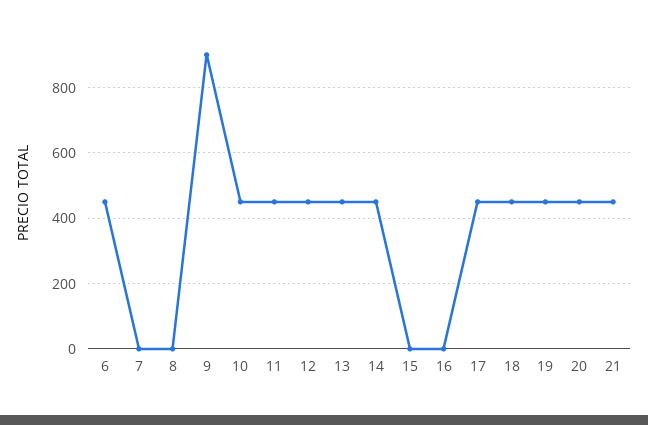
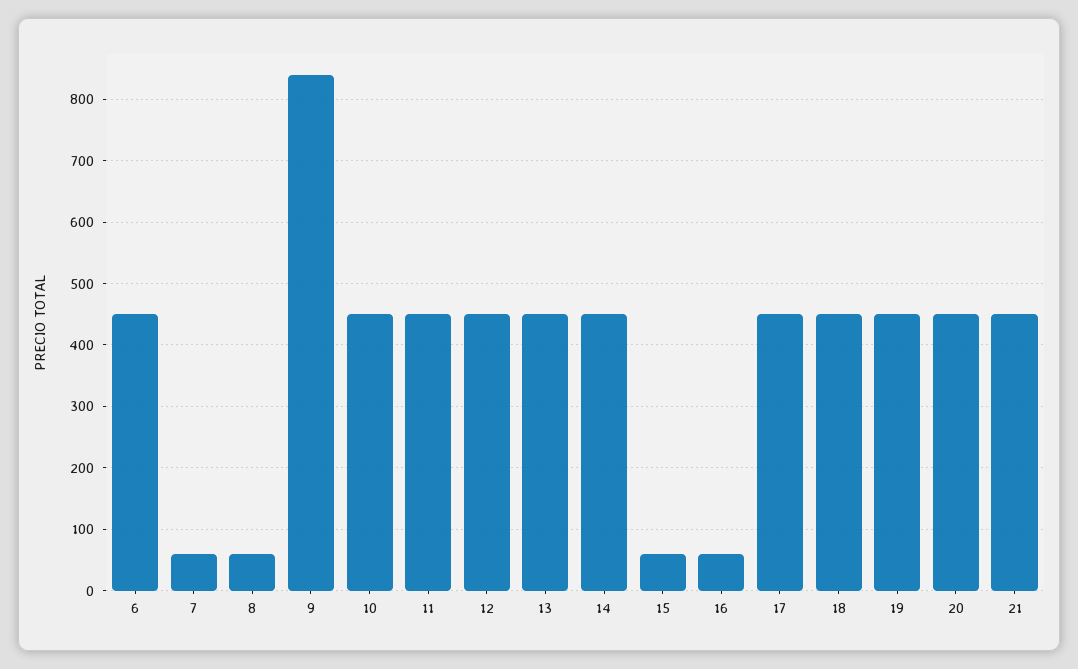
7: 0 -> 60
8: 0 -> 60
9: 900 -> 840
15: 0 -> 60
16: 0 -> 60

